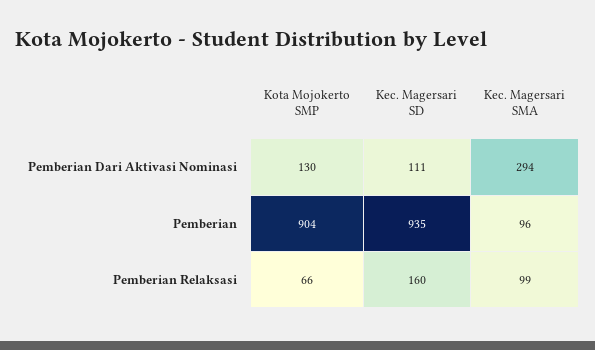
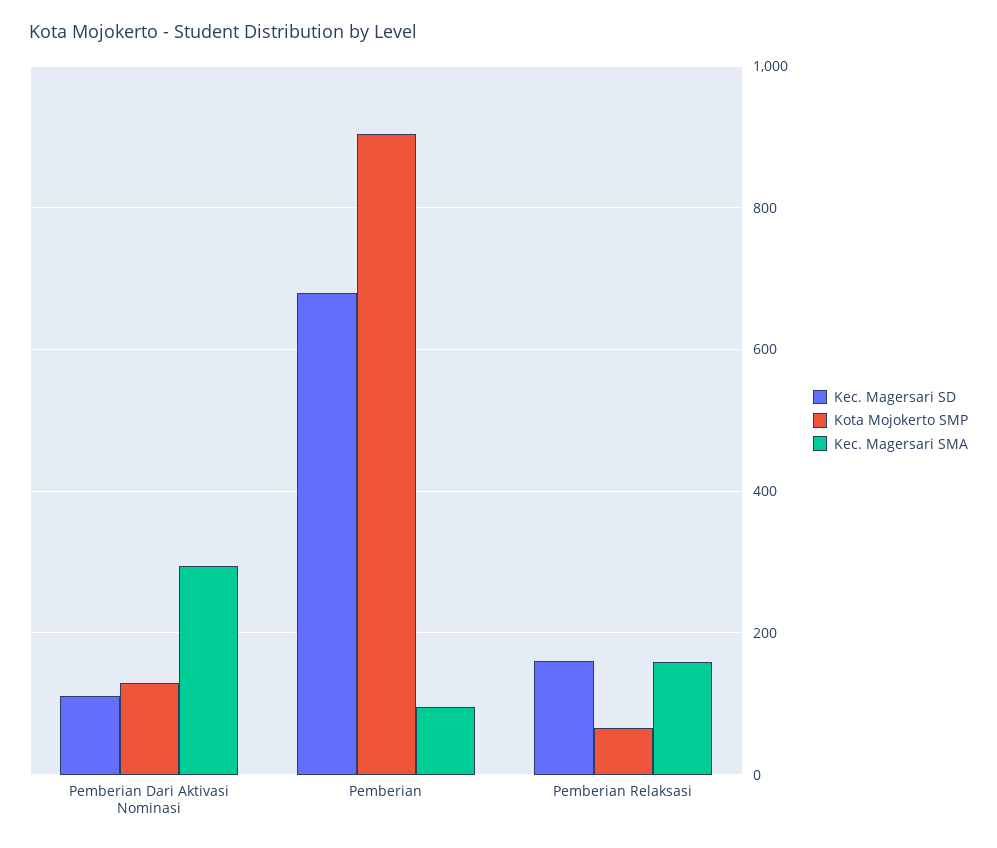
Kec. Magersari SD, Pemberian: 935 -> 680
Kec. Magersari SMA, Pemberian Relaksasi: 99 -> 160

